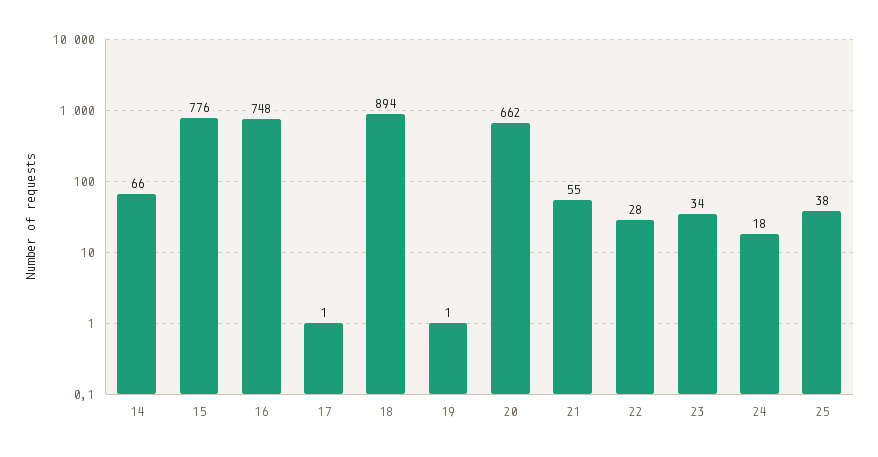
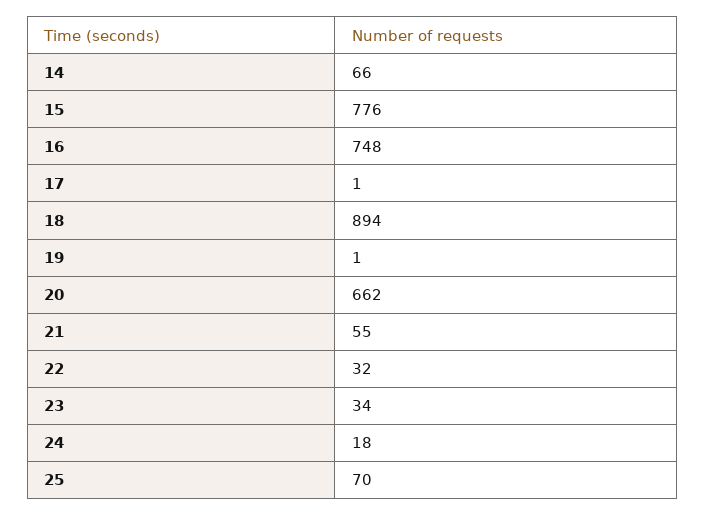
22: 28 -> 32
25: 38 -> 70

